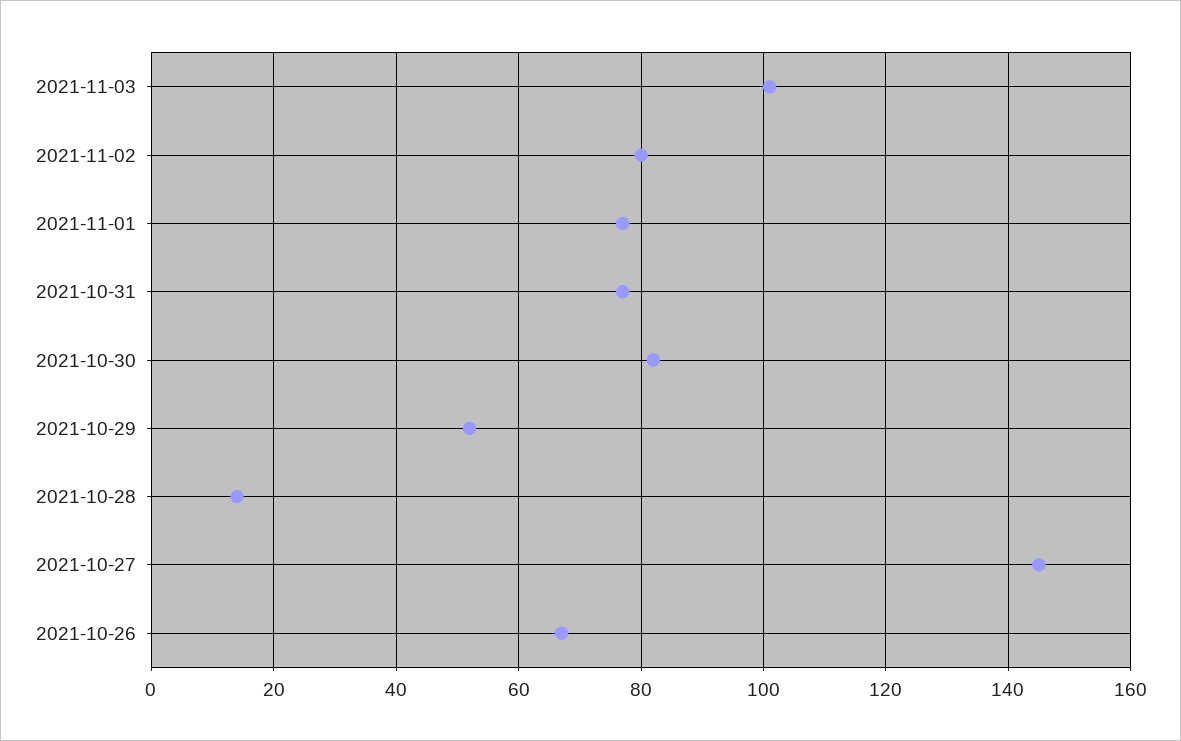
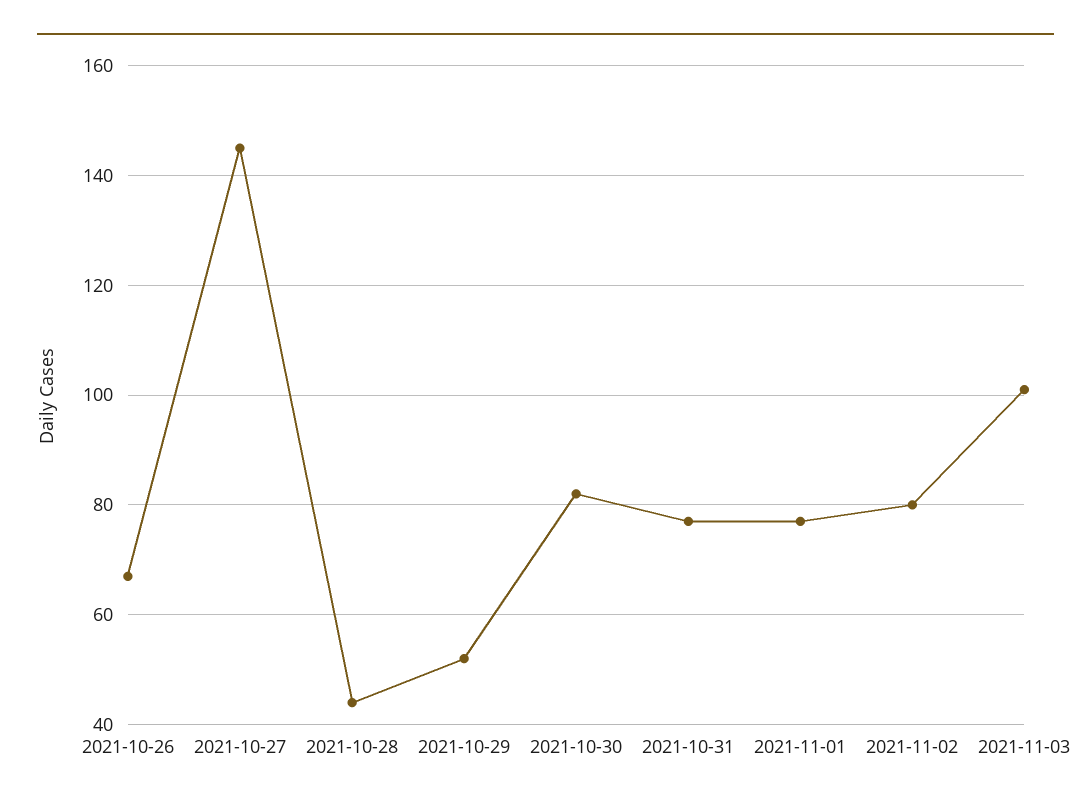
2021-10-28: 15 -> 45

